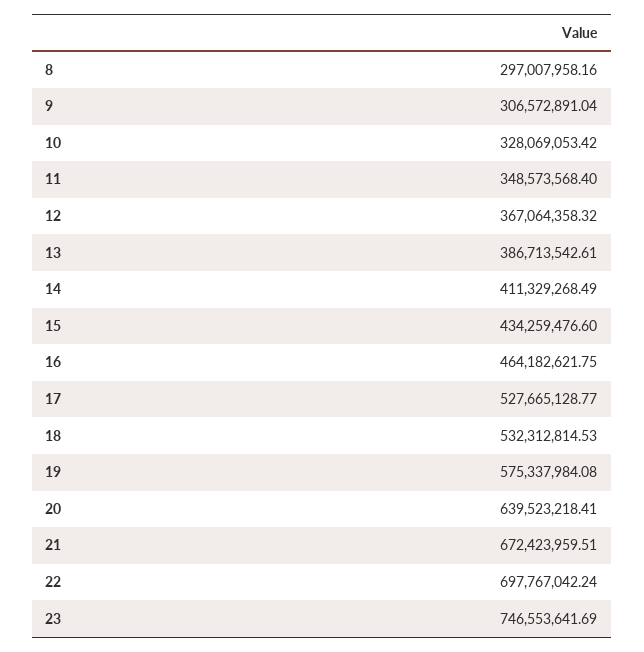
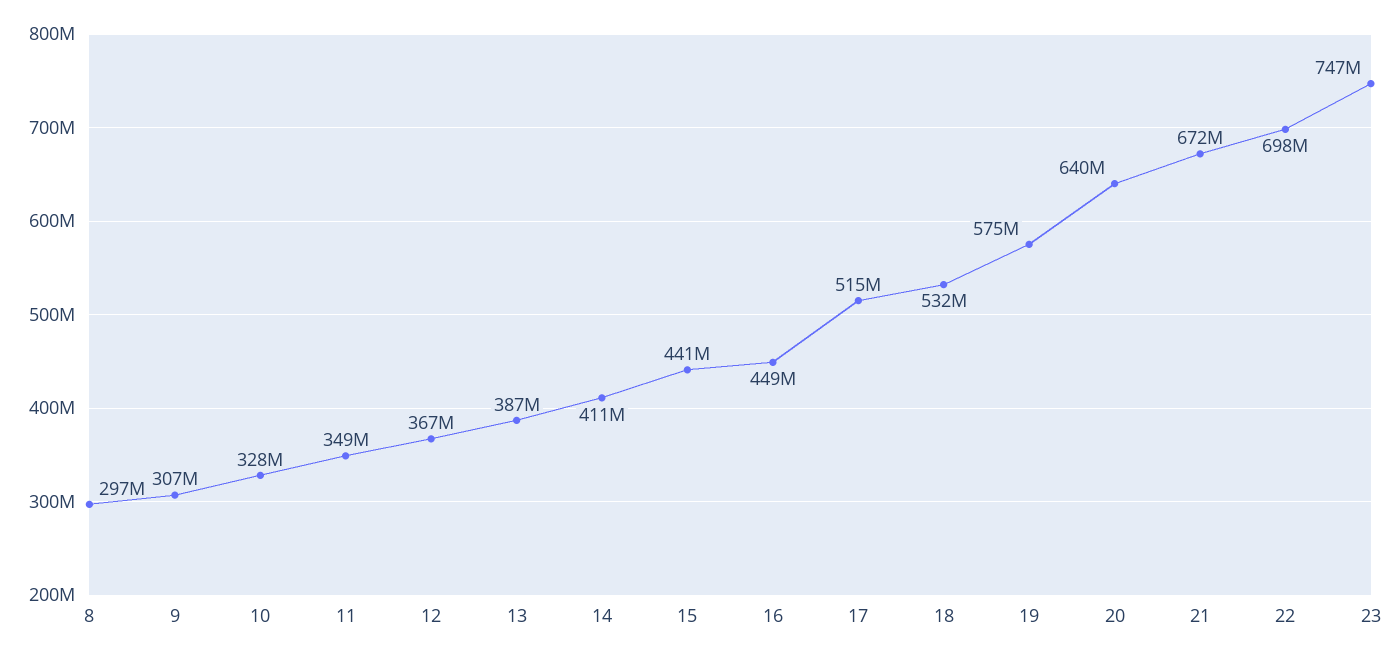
15: 434259476.6 -> 441000000
16: 464182621.75 -> 449000000
17: 527665128.77 -> 515000000

